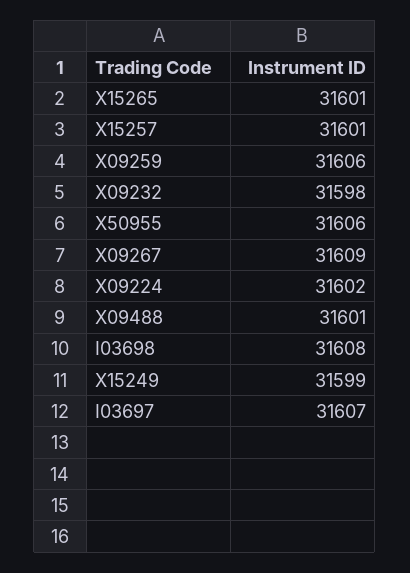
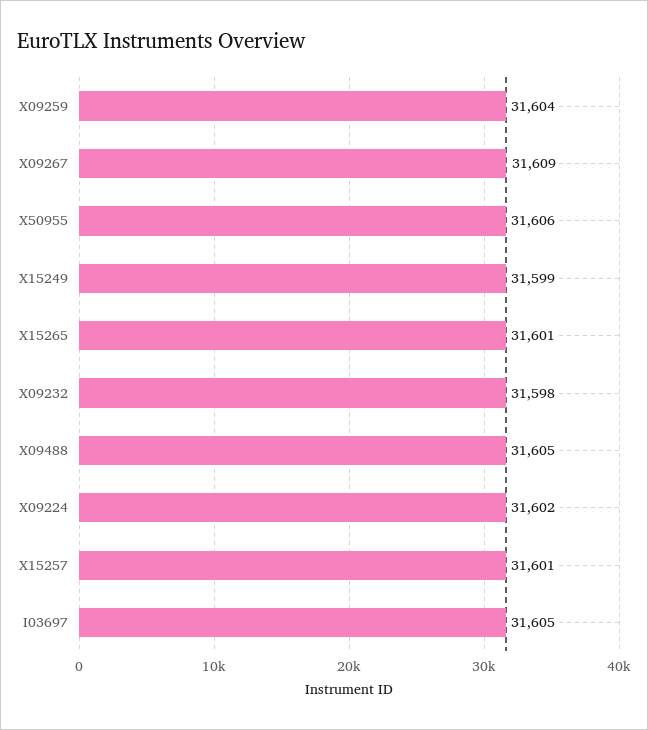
X09259: 31606 -> 31604
X09488: 31601 -> 31605
I03698: 31608 -> none
I03697: 31607 -> 31605

